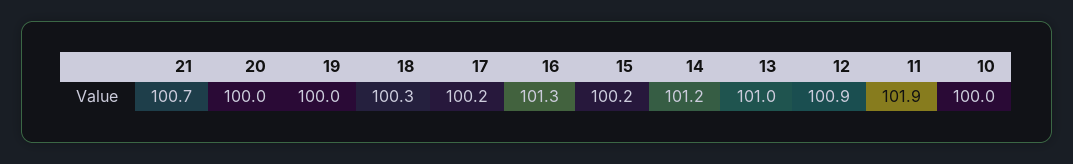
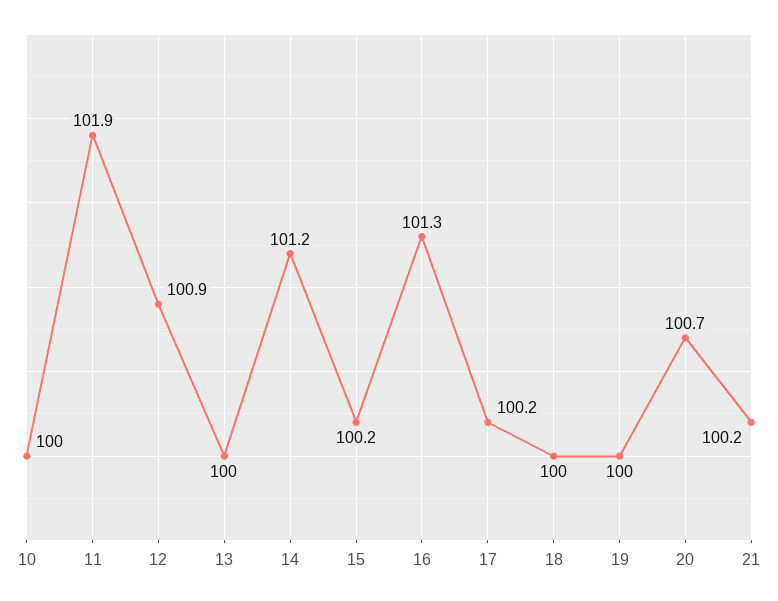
21: 100.7 -> 100.2
20: 100 -> 100.7
18: 100.3 -> 100
13: 101 -> 100

